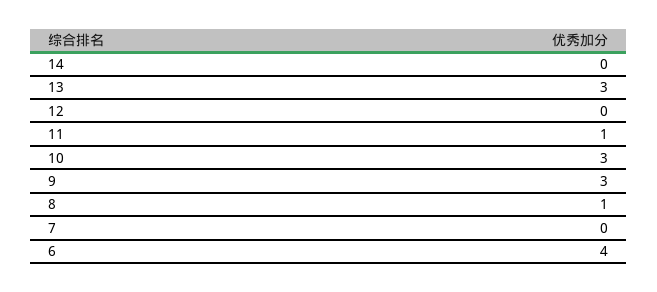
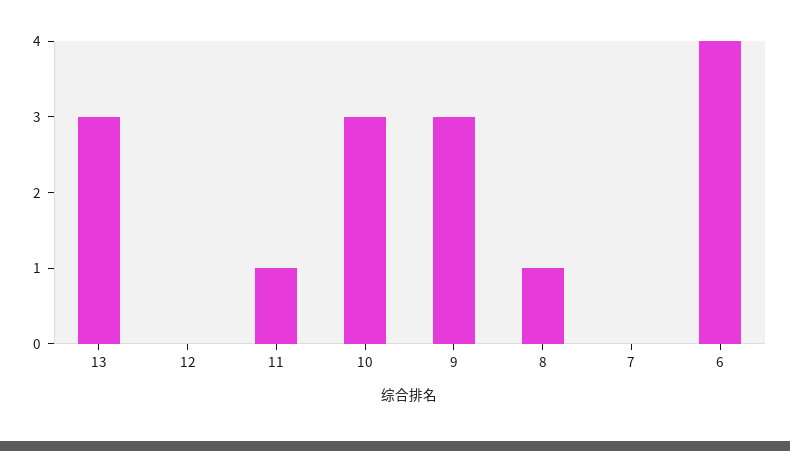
14: 0 -> none

